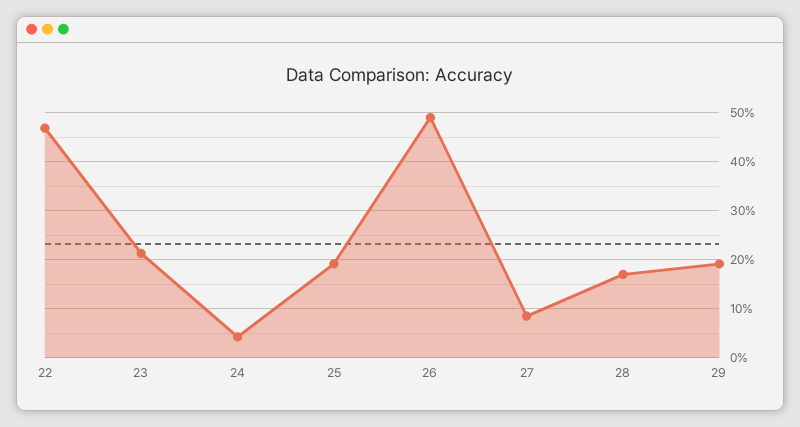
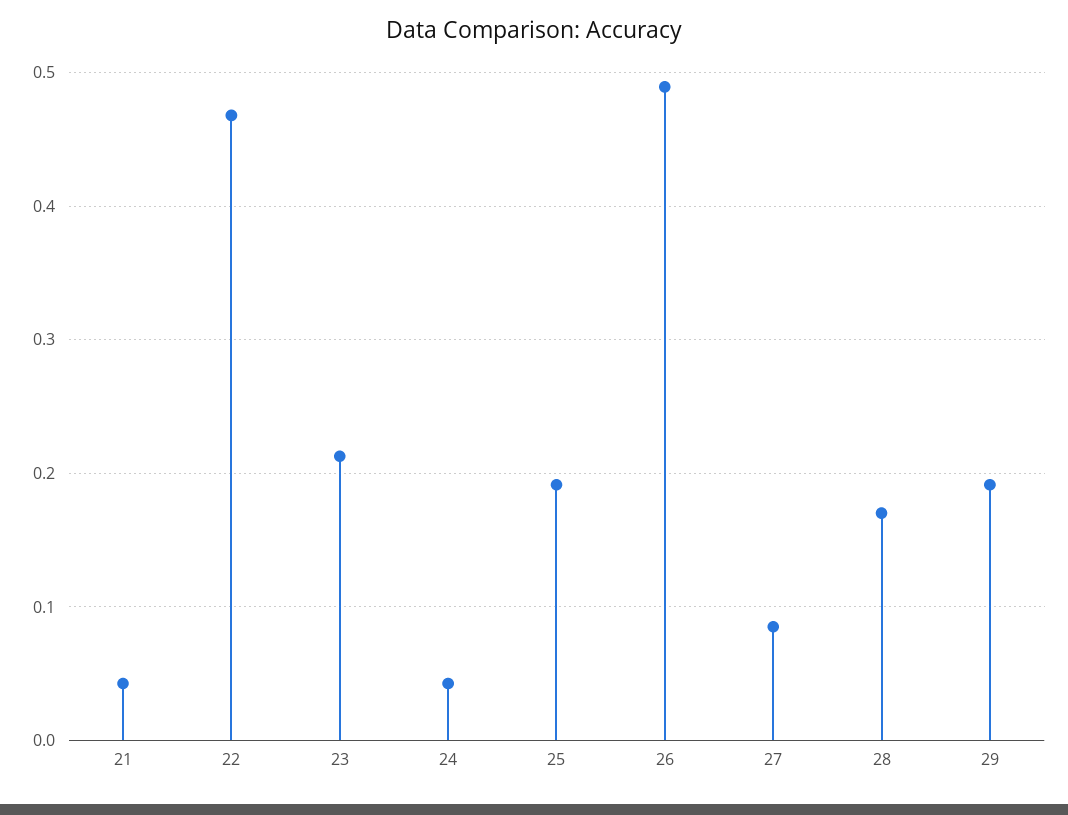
21: none -> 0.04

